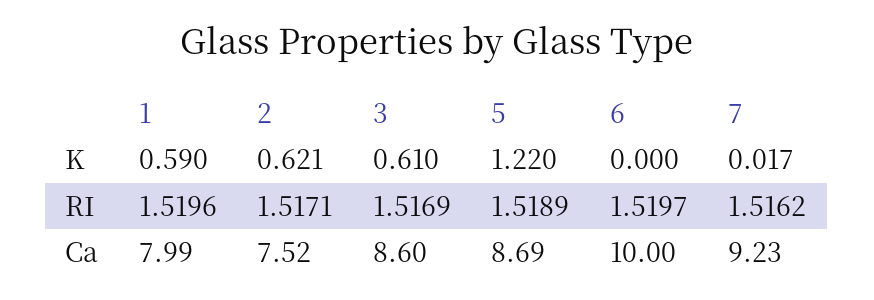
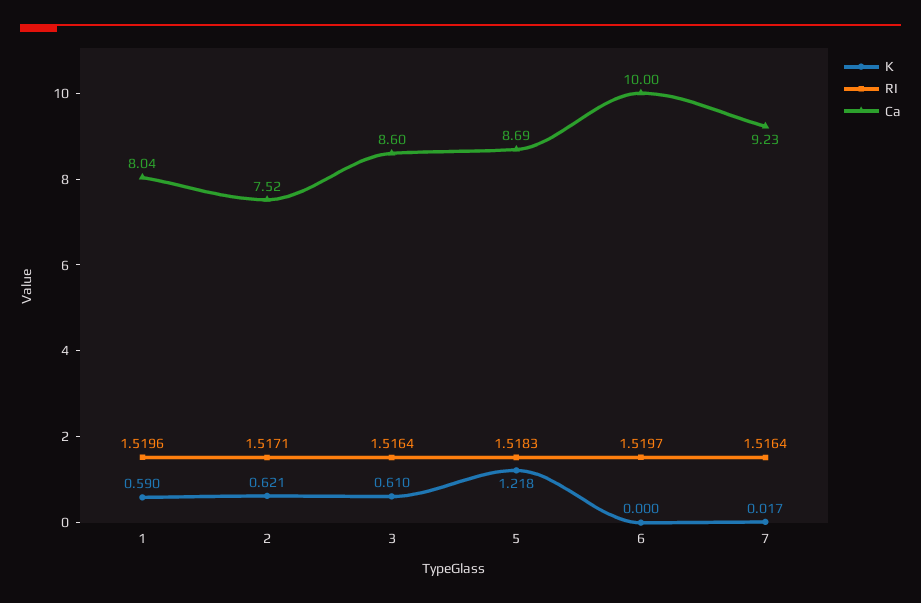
K, 5: 1.22 -> 1.218
RI, 3: 1.5169 -> 1.5164
RI, 5: 1.5189 -> 1.5183
RI, 7: 1.5162 -> 1.5164
Ca, 1: 7.99 -> 8.04

